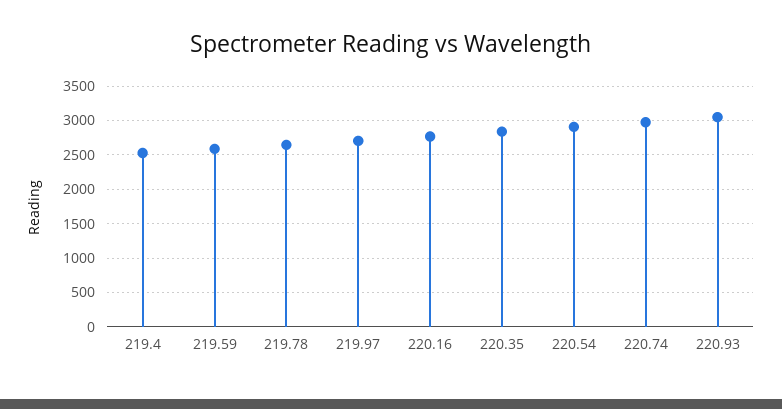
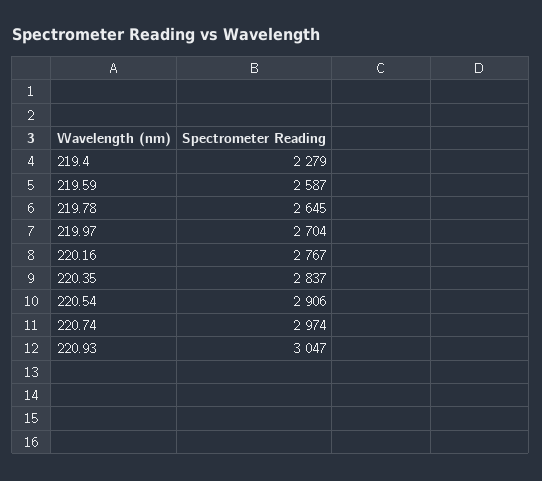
219.4: 2500 -> 2279

